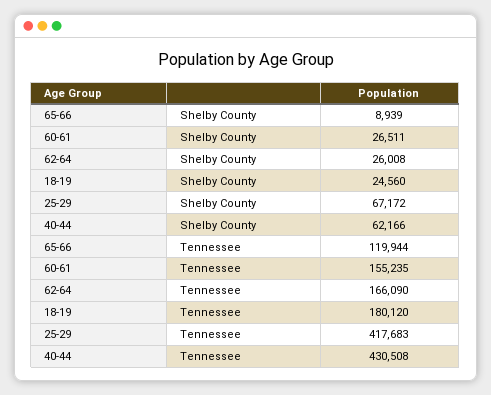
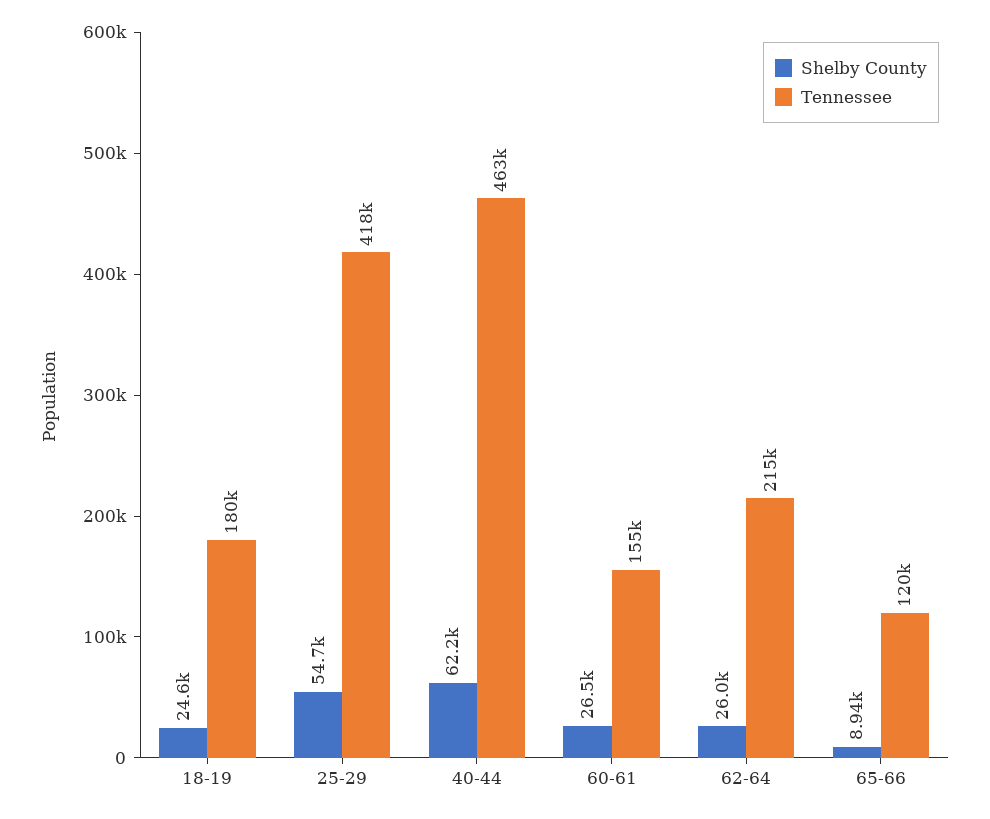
Shelby County, 25-29: 67172 -> 54700
Tennessee, 62-64: 166090 -> 215000
Tennessee, 40-44: 430508 -> 463000

